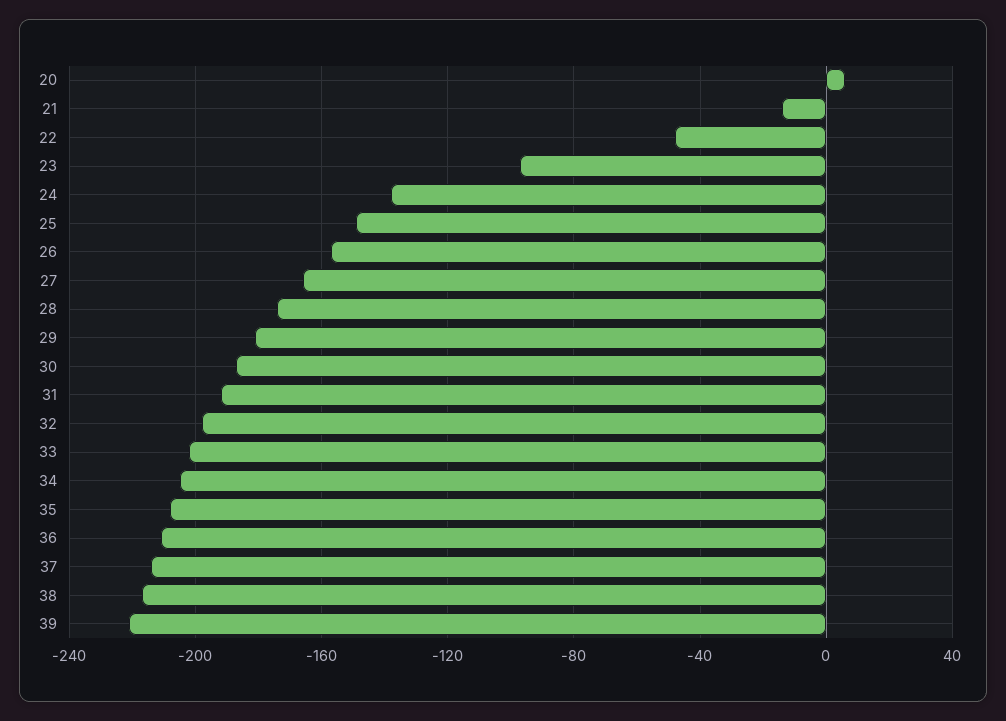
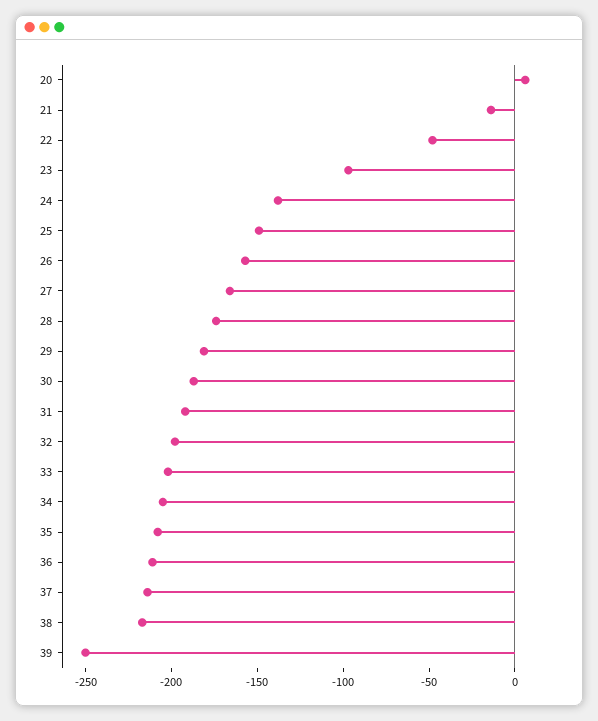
39: -220 -> -250

